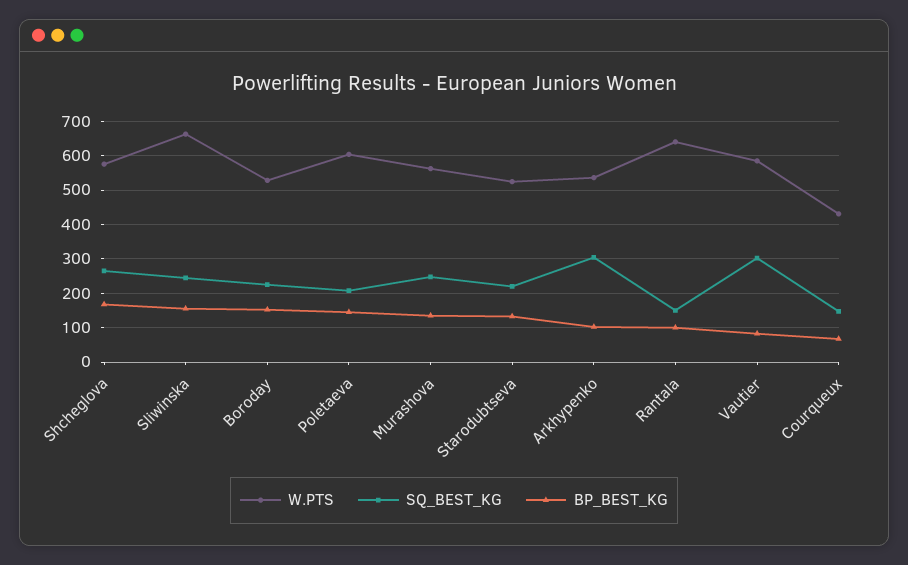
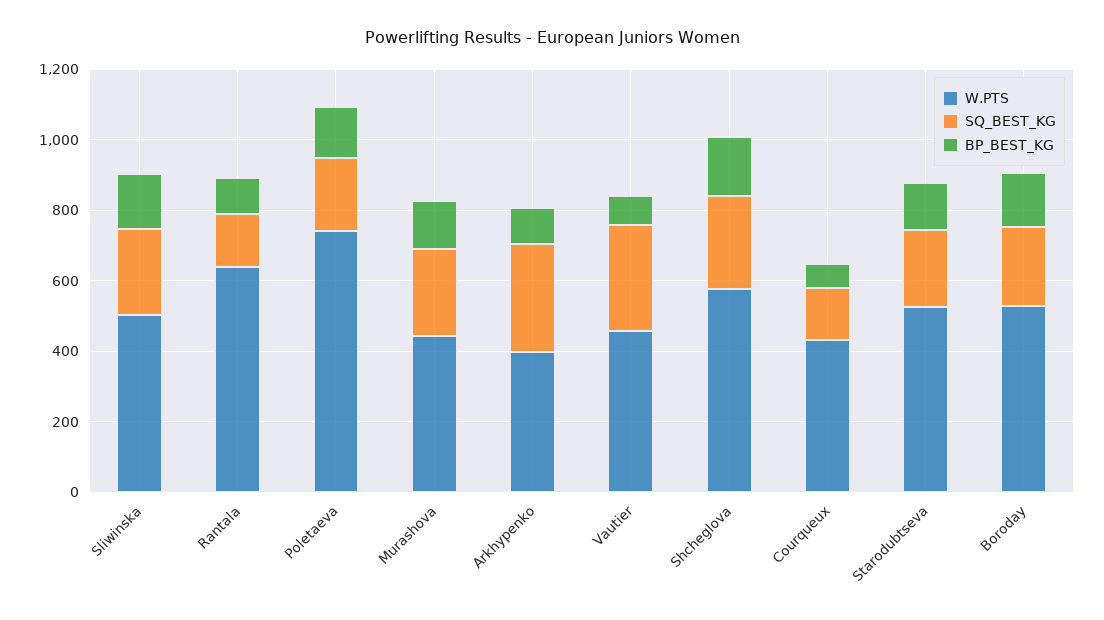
W.PTS, Sliwinska: 660 -> 500
W.PTS, Poletaeva: 600 -> 750
W.PTS, Murashova: 560 -> 450
W.PTS, Arkhypenko: 540 -> 400
W.PTS, Vautier: 580 -> 450

